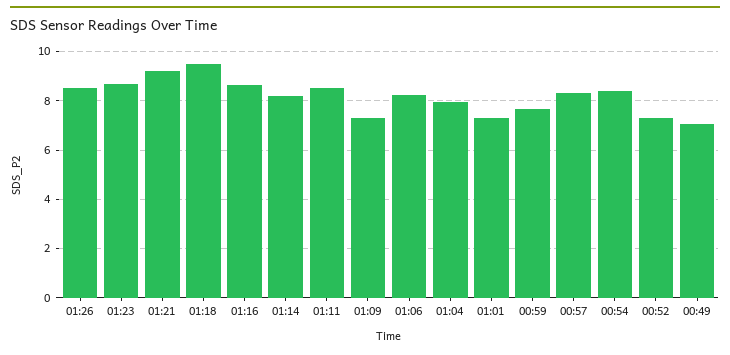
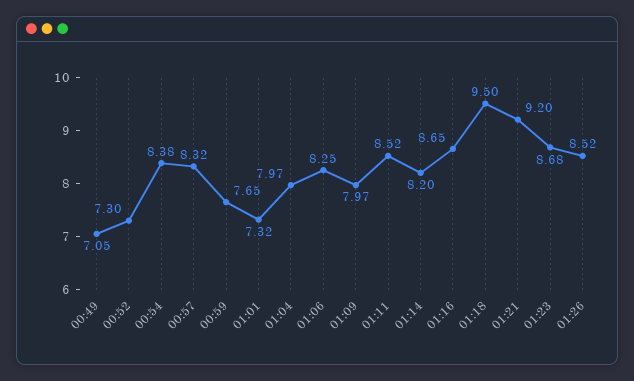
01:09: 7.25 -> 7.97

